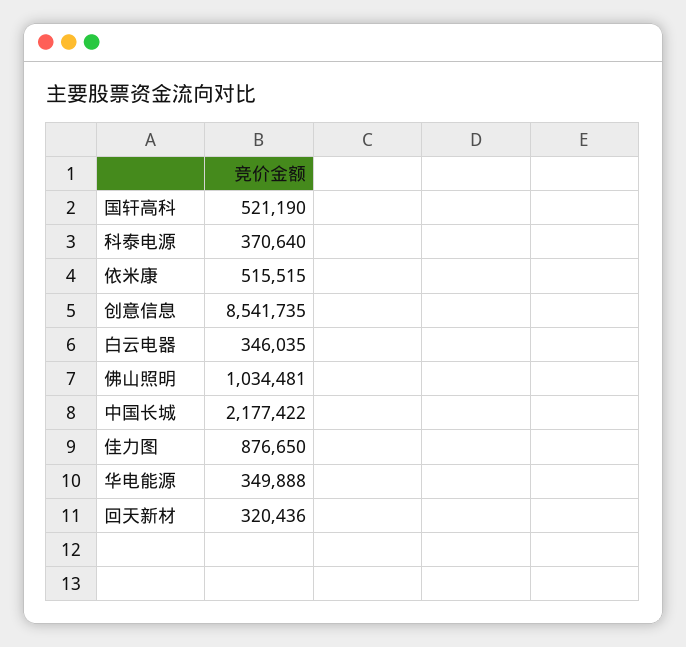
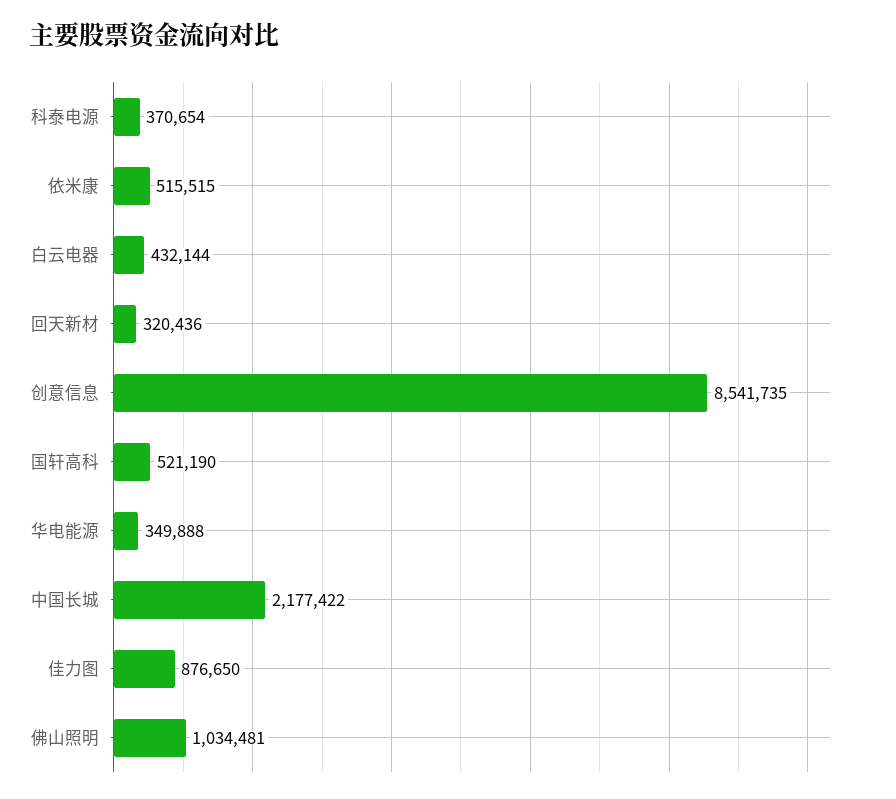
科泰电源: 370640 -> 370654
白云电器: 346035 -> 432144

